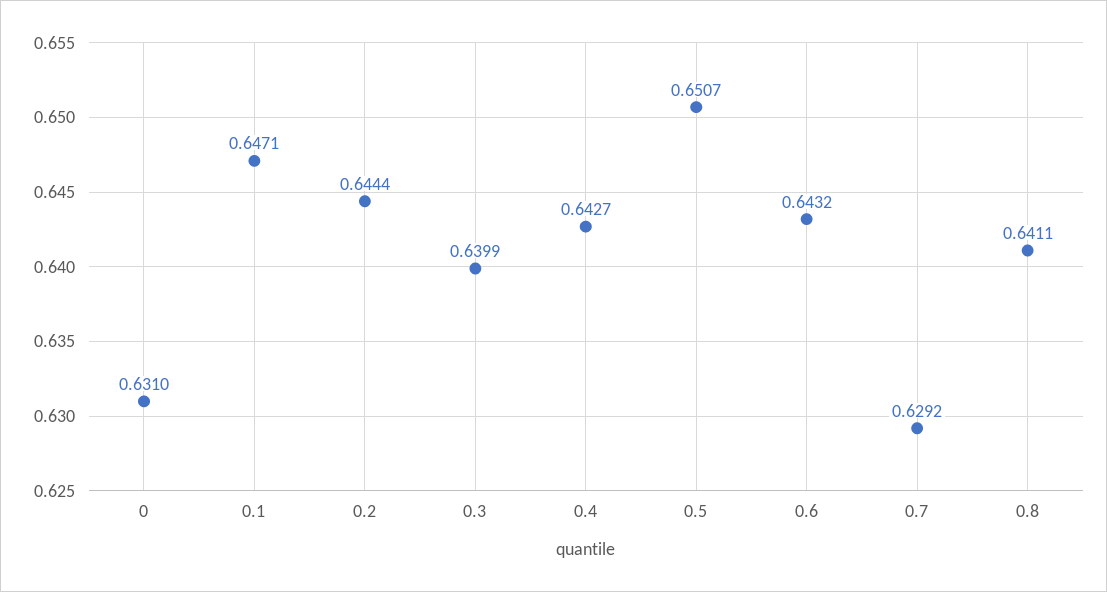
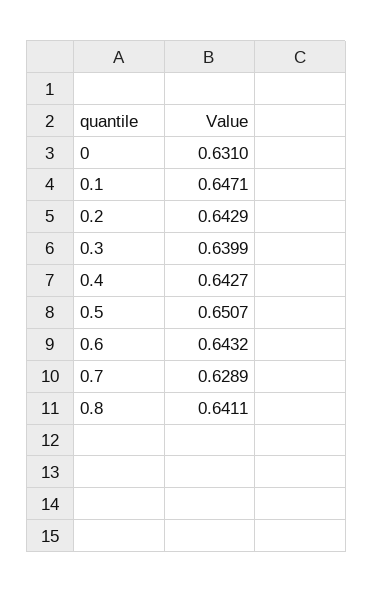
0.2: 0.6444 -> 0.6429
0.7: 0.6292 -> 0.6289

